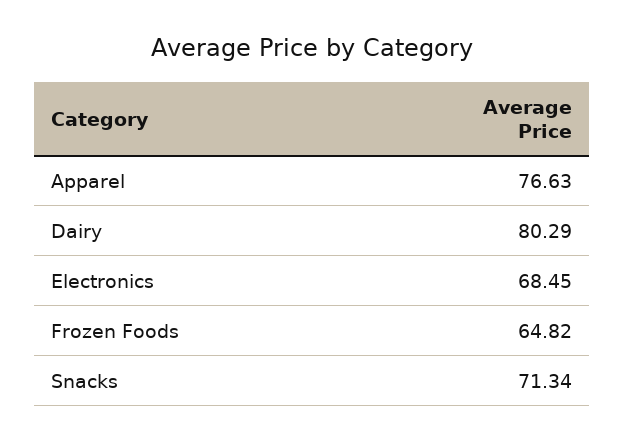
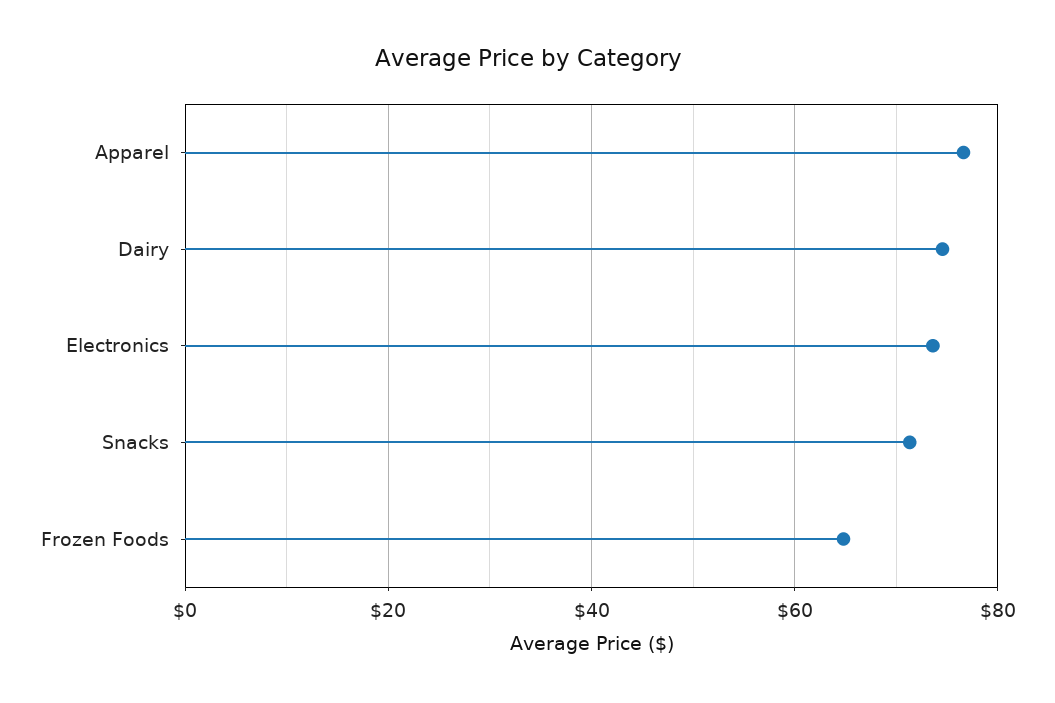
Dairy: 80.29 -> 74
Electronics: 68.45 -> 74

